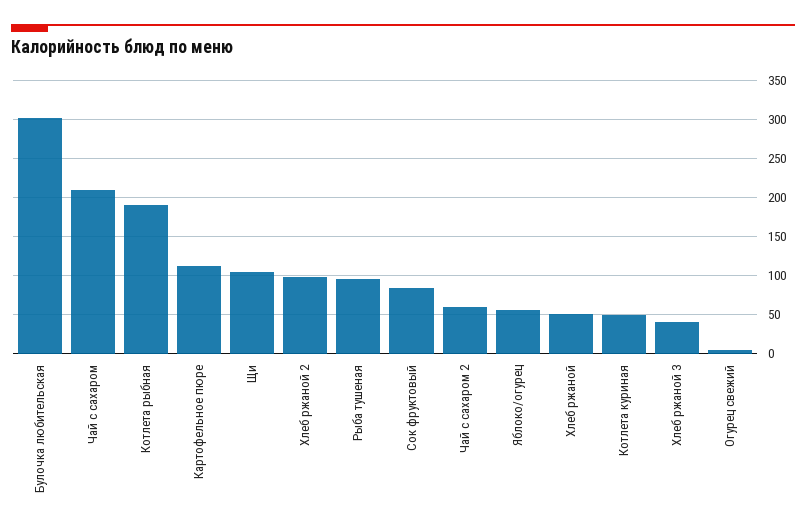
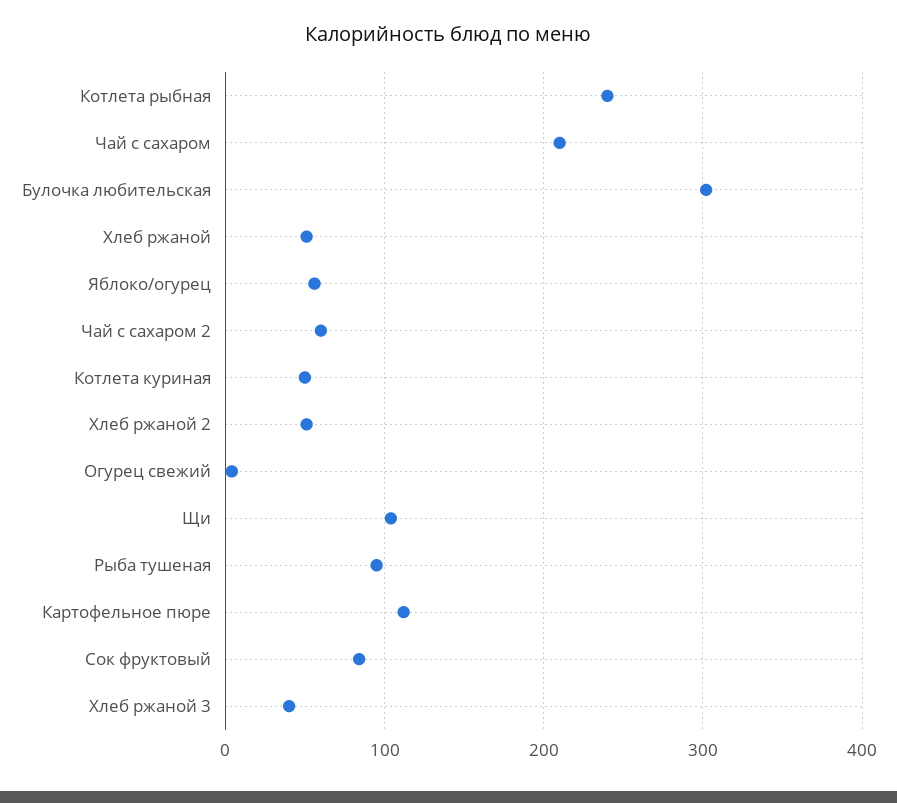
Котлета рыбная: 190 -> 240
Хлеб ржаной 2: 100 -> 50

